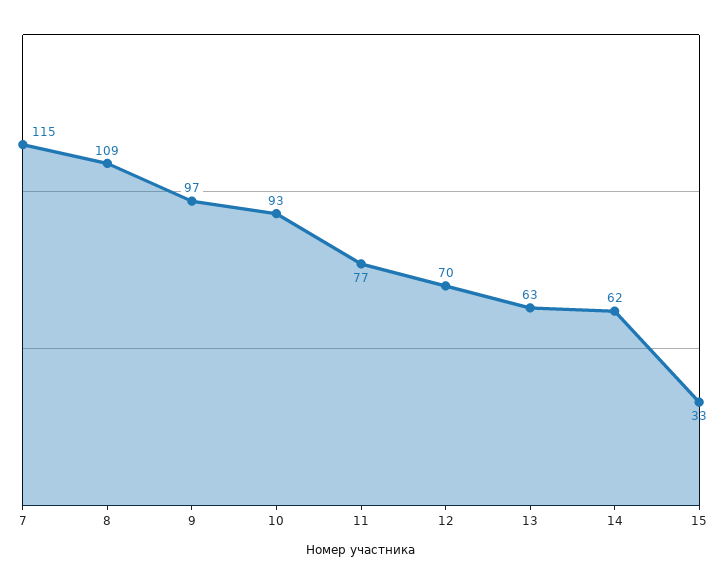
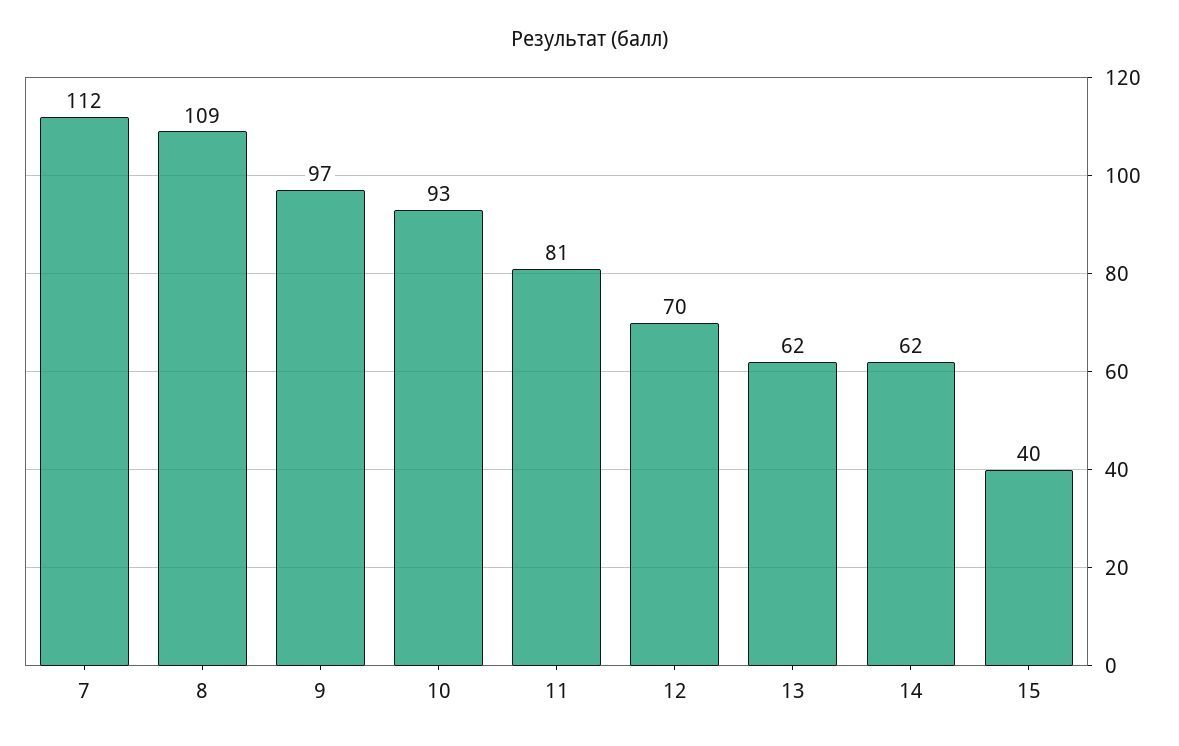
7: 115 -> 112
11: 77 -> 81
13: 63 -> 62
15: 33 -> 40

